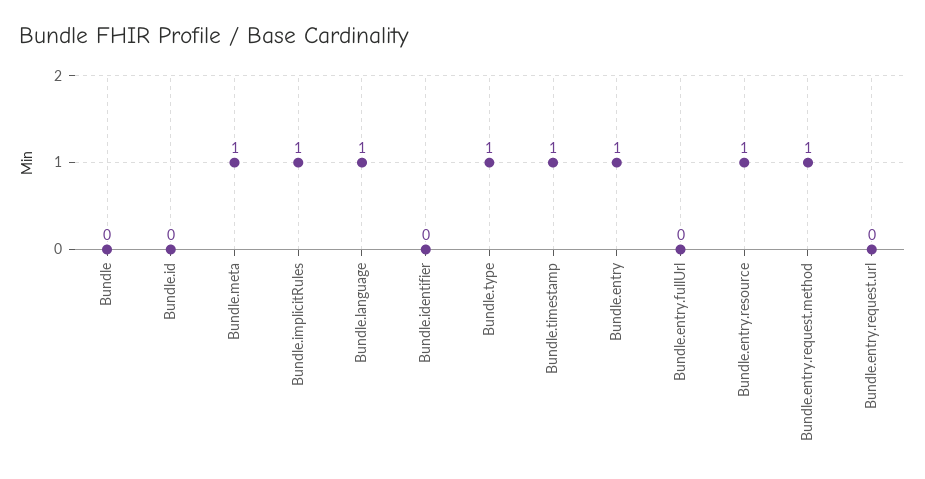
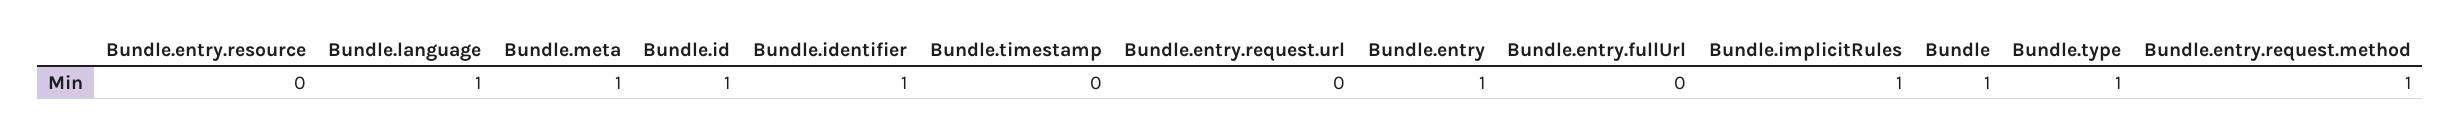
Bundle: 0 -> 1
Bundle.id: 0 -> 1
Bundle.identifier: 0 -> 1
Bundle.timestamp: 1 -> 0
Bundle.entry.resource: 1 -> 0

